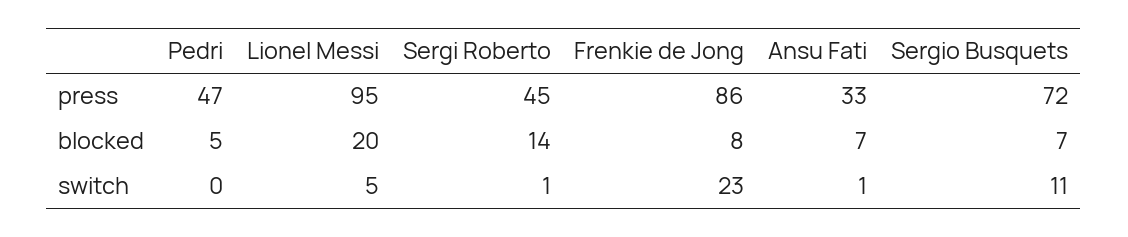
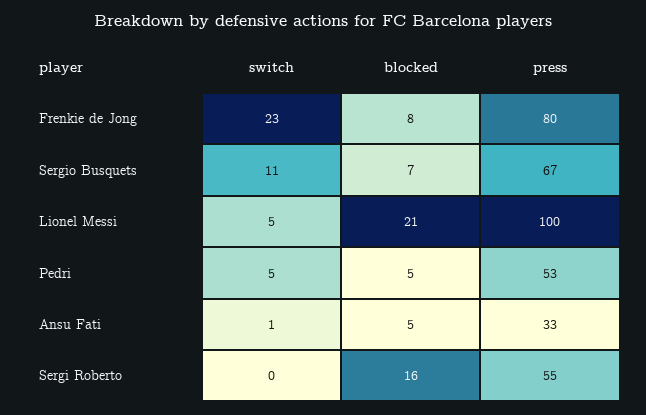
Pedri, press: 47 -> 53
Lionel Messi, press: 95 -> 100
Sergi Roberto, press: 45 -> 55
Frenkie de Jong, press: 86 -> 80
Sergio Busquets, press: 72 -> 67
Lionel Messi, blocked: 20 -> 21
Sergi Roberto, blocked: 14 -> 16
Ansu Fati, blocked: 7 -> 5
Pedri, switch: 0 -> 5
Sergi Roberto, switch: 1 -> 0

